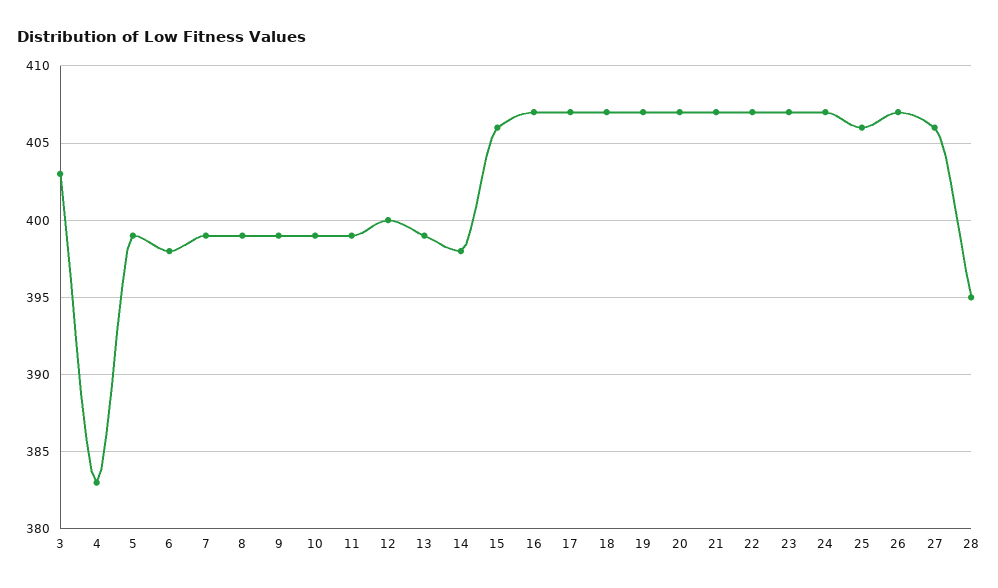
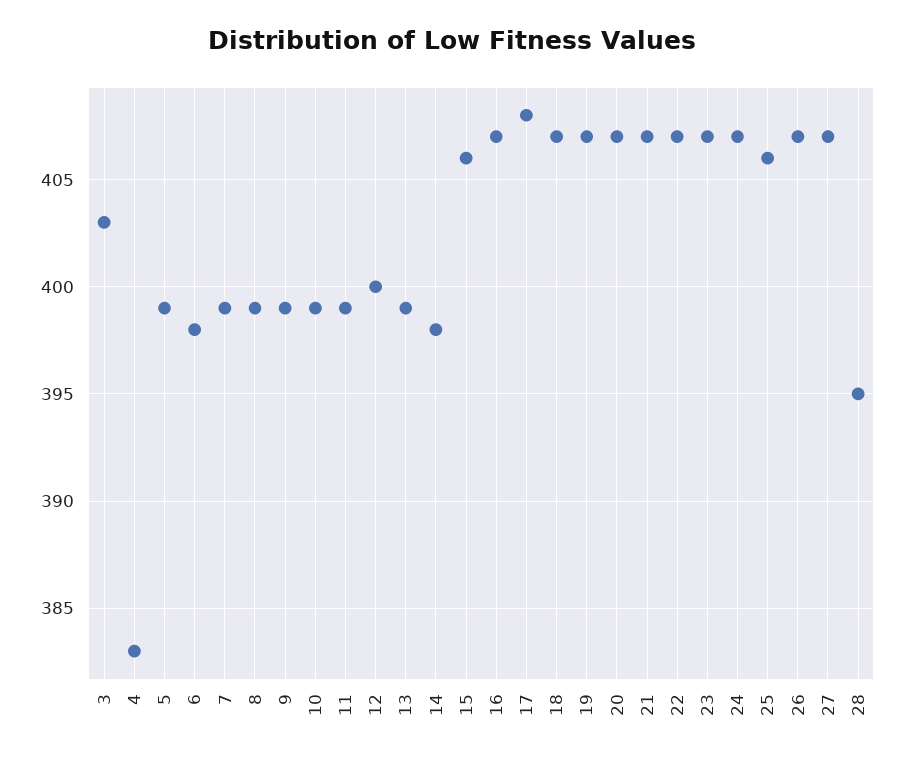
17: 407 -> 408
27: 406 -> 407

